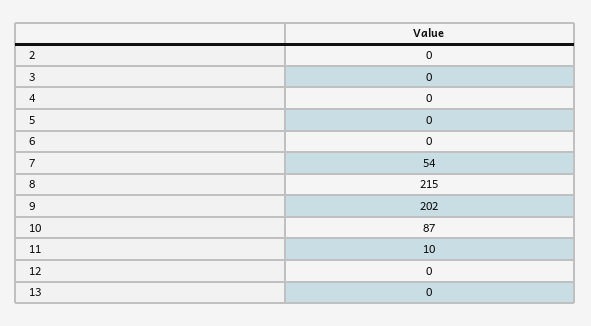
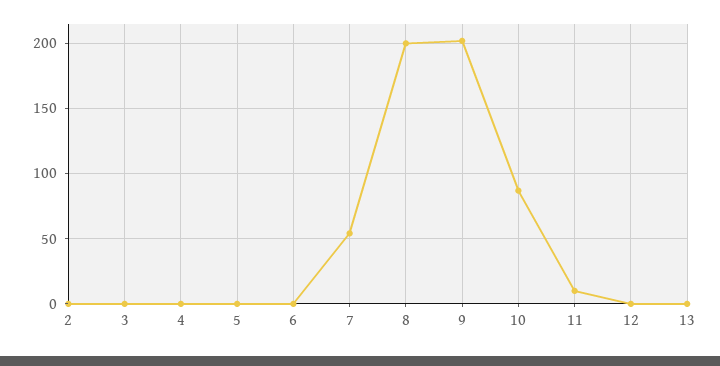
8: 215 -> 200

